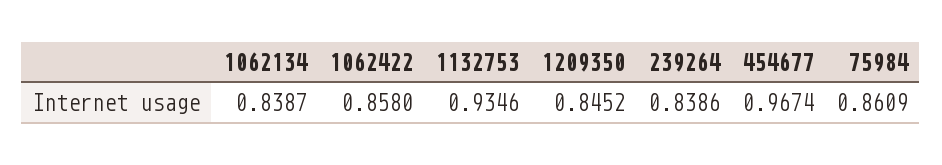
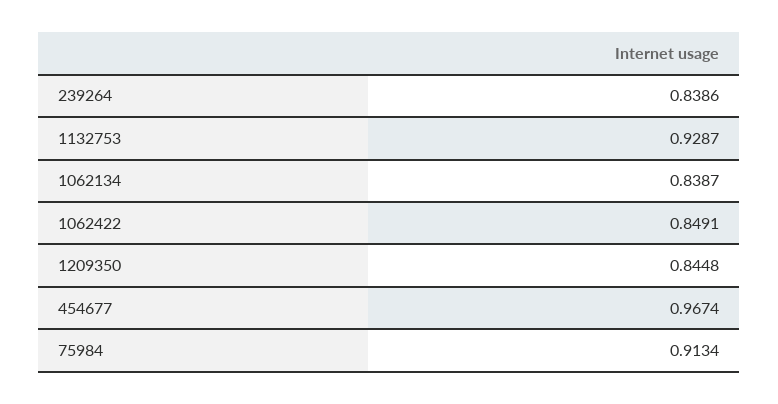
1062422: 0.858 -> 0.8491
1132753: 0.9346 -> 0.9287
1209350: 0.8452 -> 0.8448
75984: 0.8609 -> 0.9134

